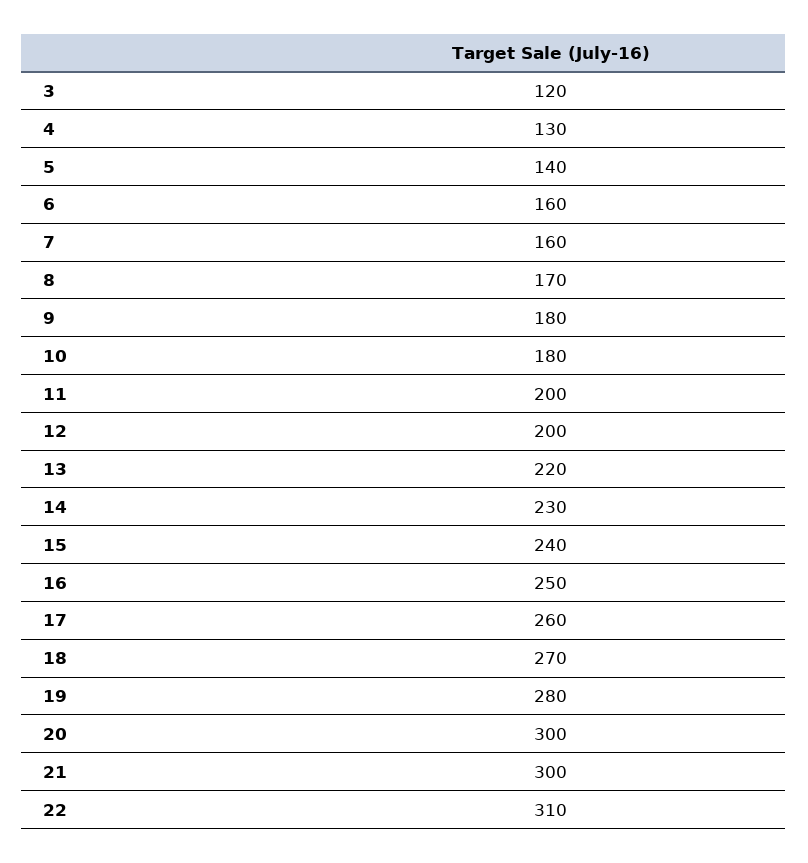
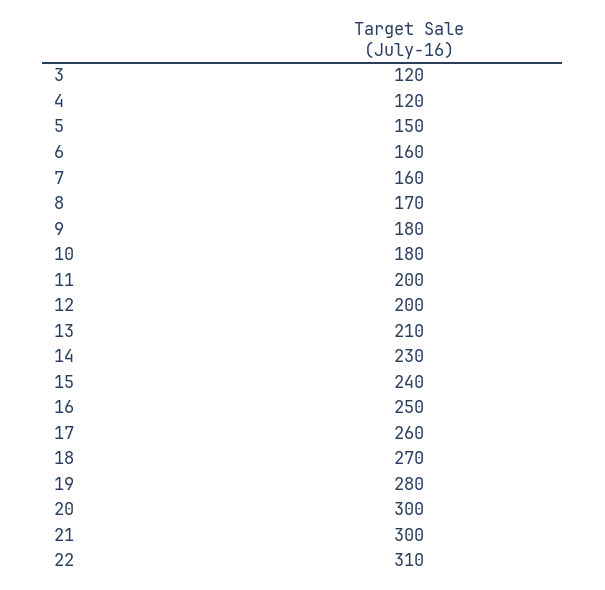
4: 130 -> 120
5: 140 -> 150
13: 220 -> 210

